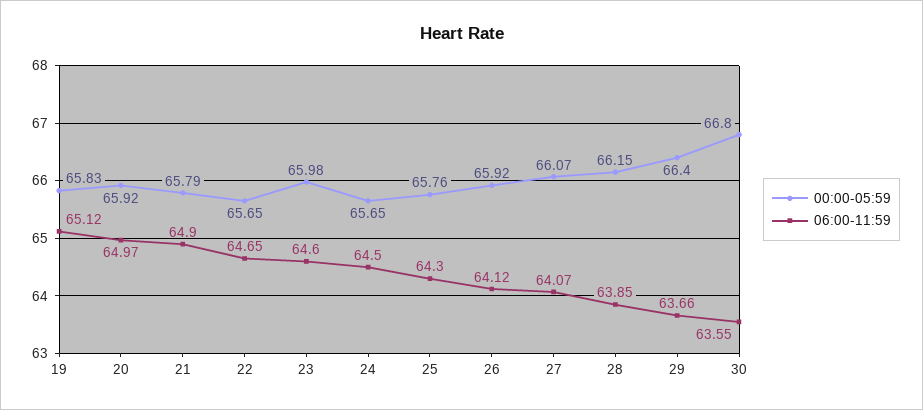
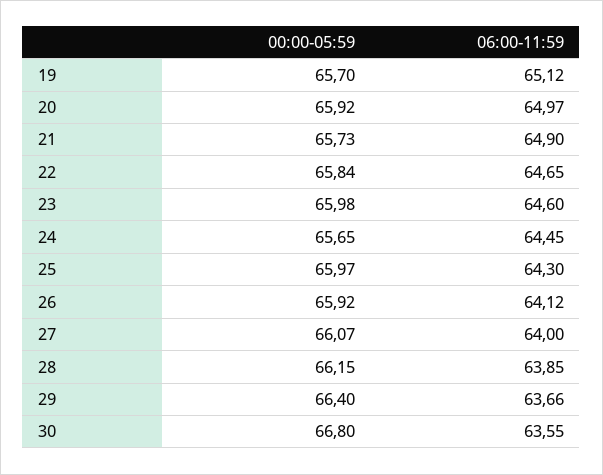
00:00-05:59, 19: 65.83 -> 65.7
00:00-05:59, 21: 65.79 -> 65.73
00:00-05:59, 22: 65.65 -> 65.84
06:00-11:59, 24: 64.5 -> 64.45
00:00-05:59, 25: 65.76 -> 65.97
06:00-11:59, 27: 64.07 -> 64

